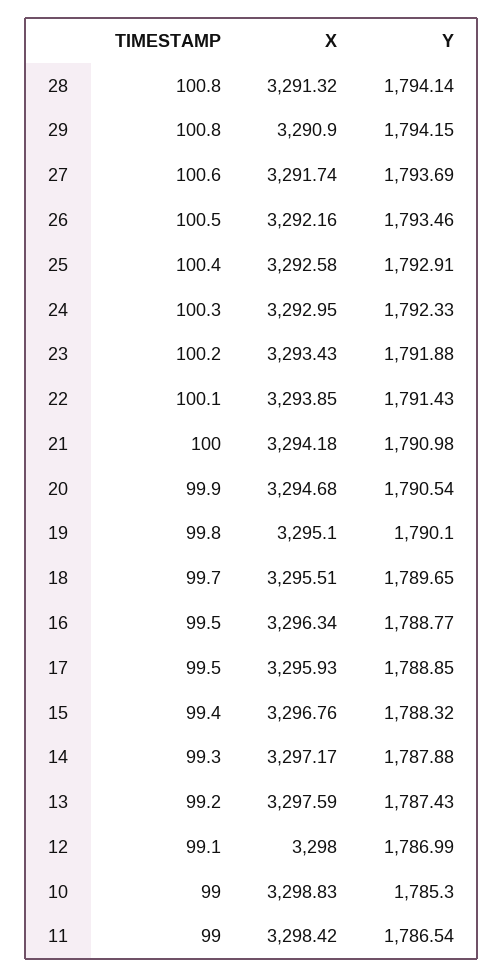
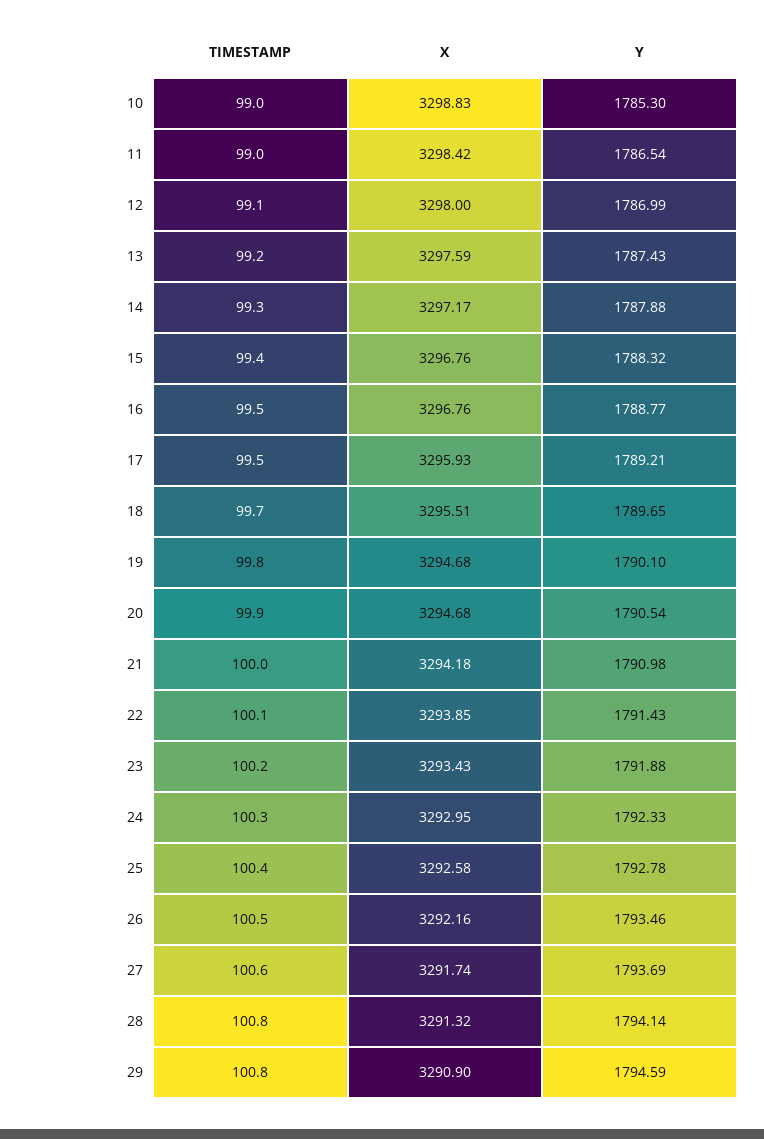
Y, 29: 1794.15 -> 1794.59
Y, 25: 1792.91 -> 1792.78
X, 19: 3295.1 -> 3294.68
X, 16: 3296.34 -> 3296.76
Y, 17: 1788.85 -> 1789.21

